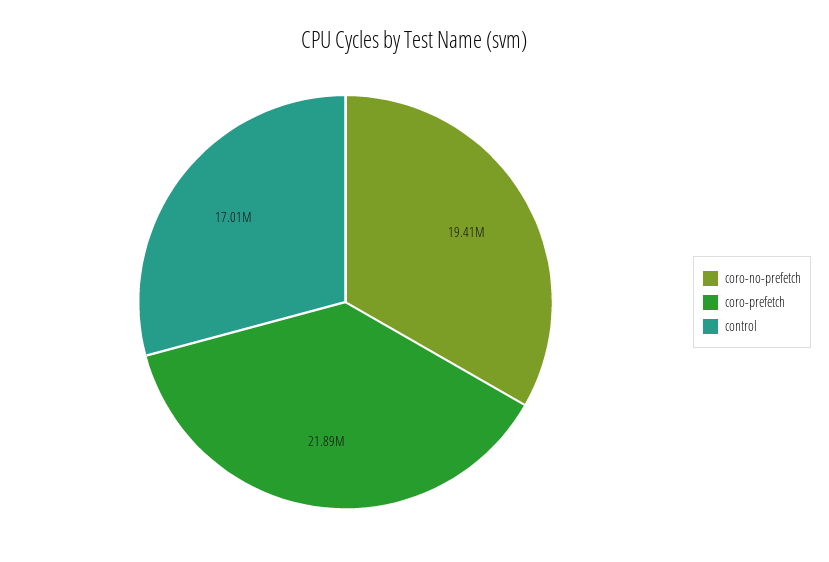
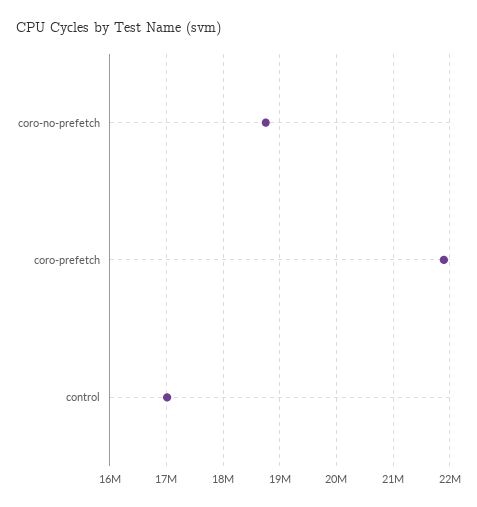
coro-no-prefetch: 19410000 -> 18800000

